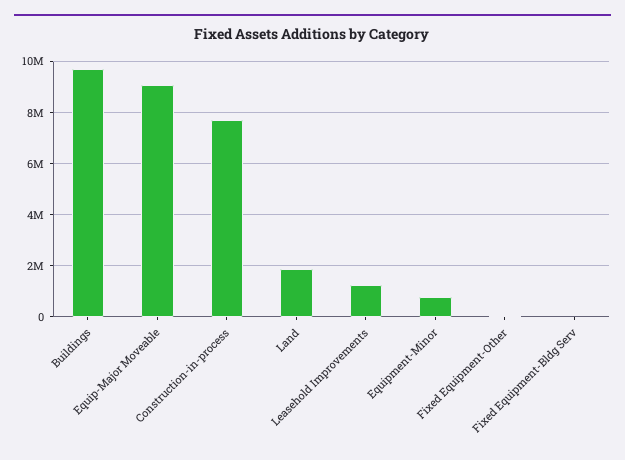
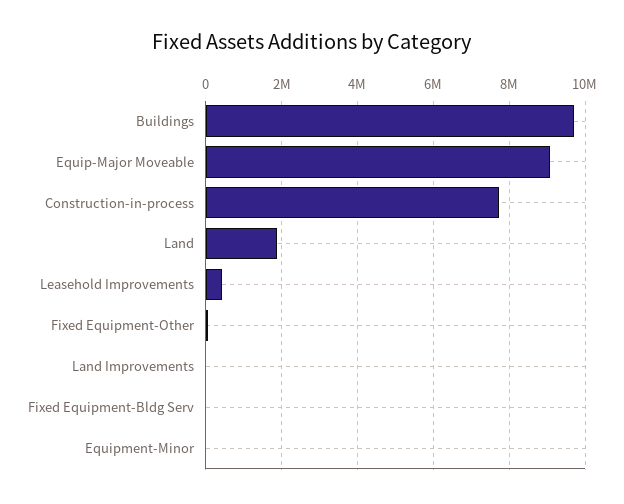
Leasehold Improvements: 1250000 -> 400000
Equipment-Minor: 750000 -> 0
Land Improvements: none -> 0

